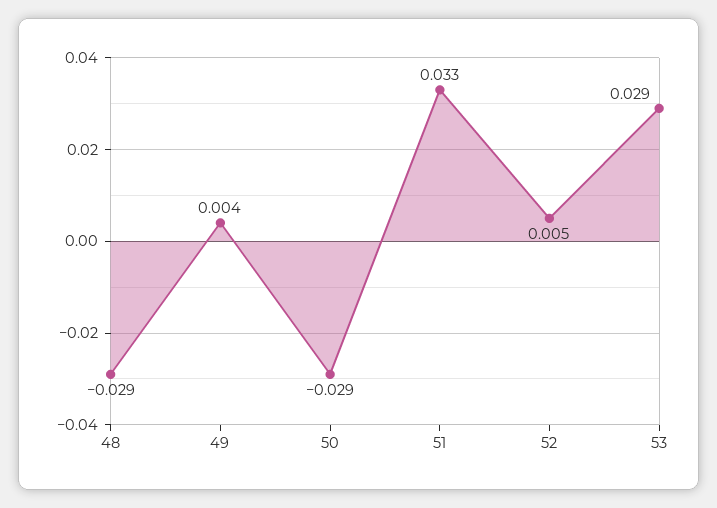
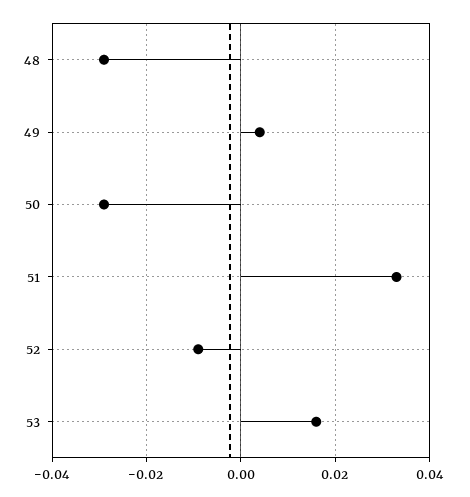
52: 0.005 -> -0.01
53: 0.029 -> 0.015

